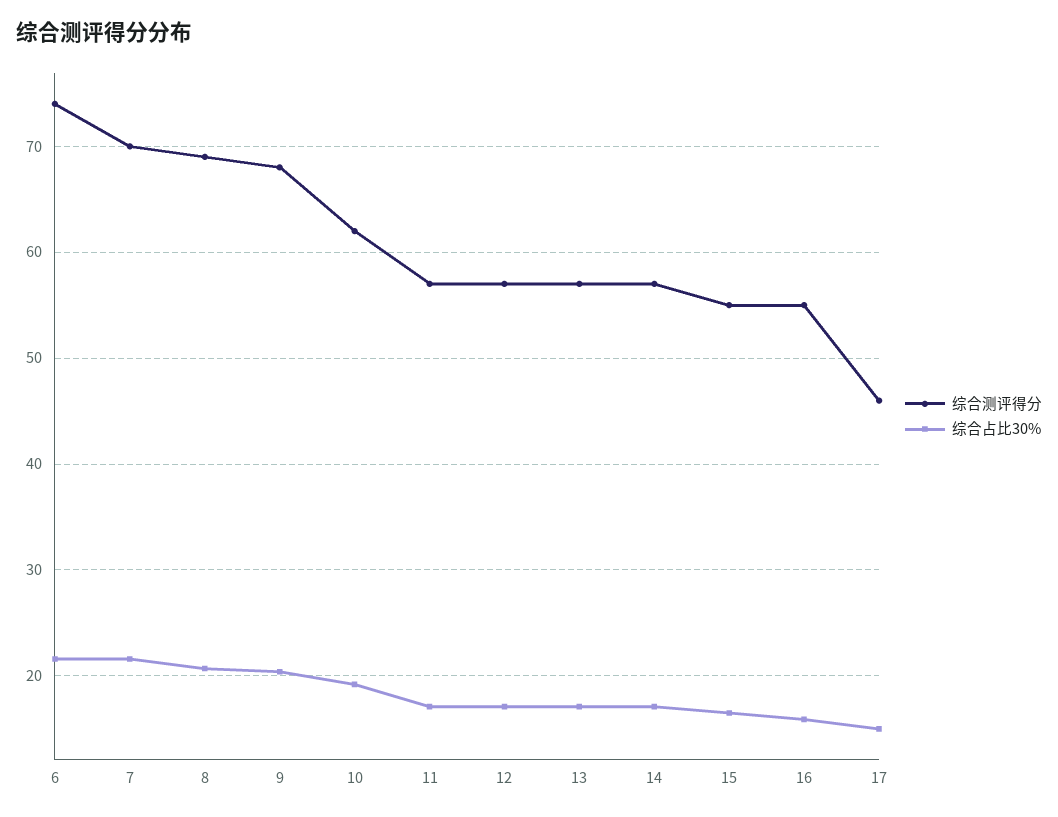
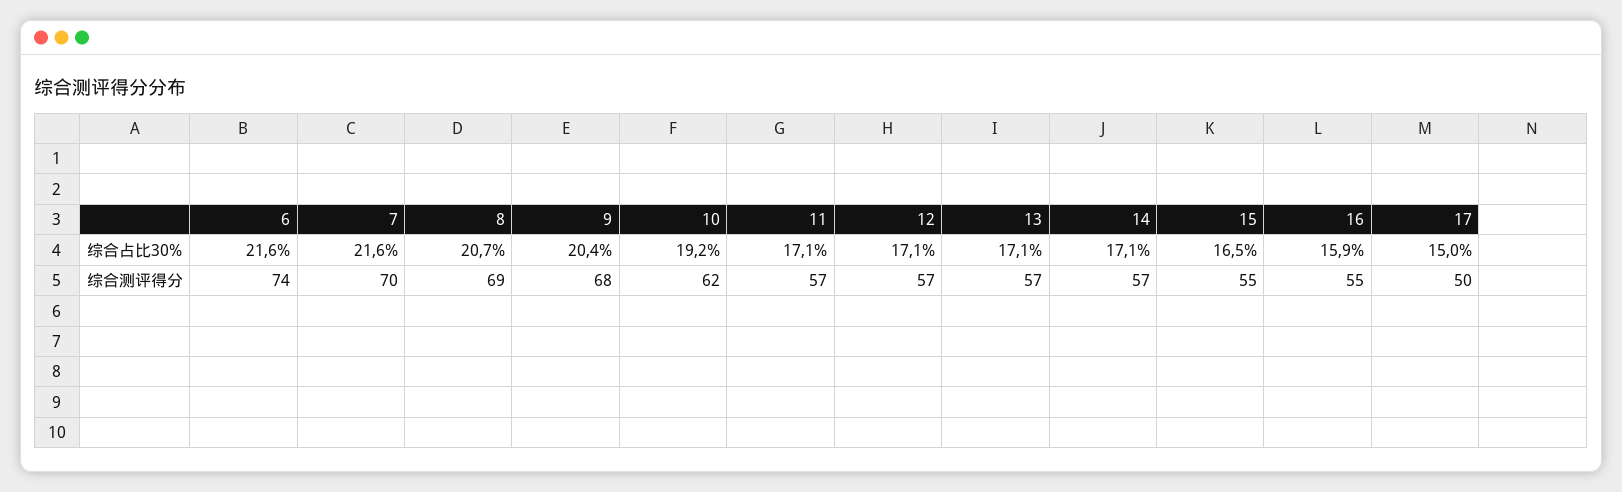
综合测评得分, 17: 46 -> 50

